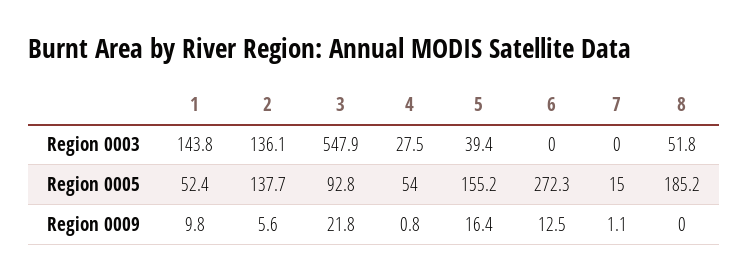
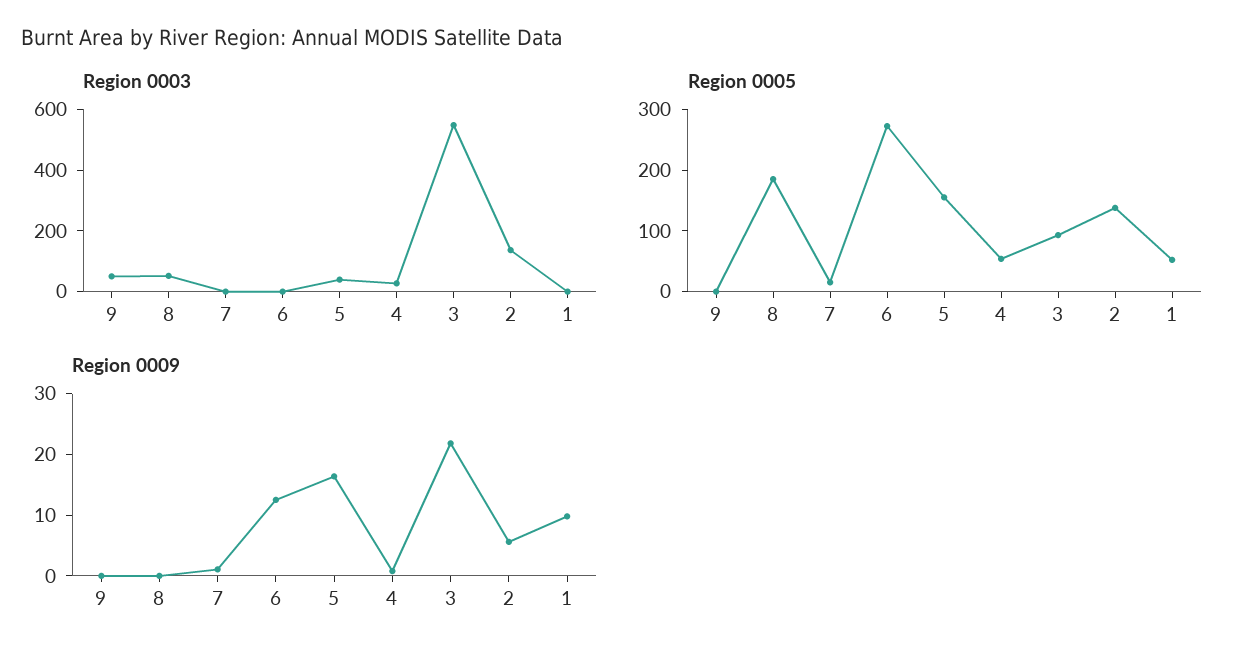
Region 0003, 1: 143.8 -> 0
Region 0003, 9: none -> 50
Region 0005, 9: none -> 0
Region 0009, 9: none -> 0

